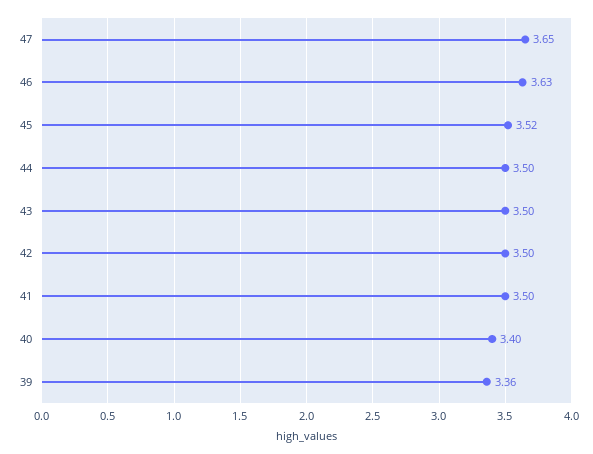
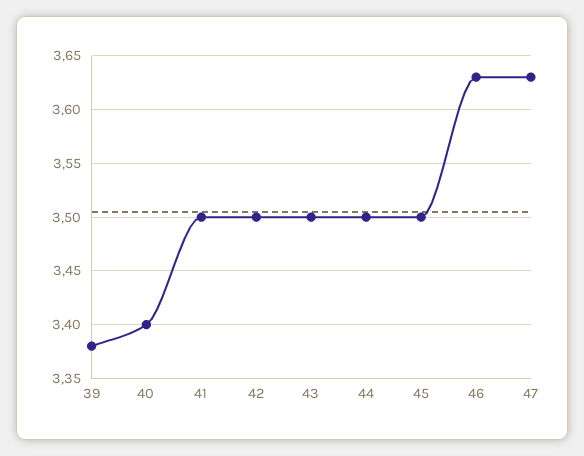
47: 3.65 -> 3.63
45: 3.52 -> 3.5
39: 3.36 -> 3.38

